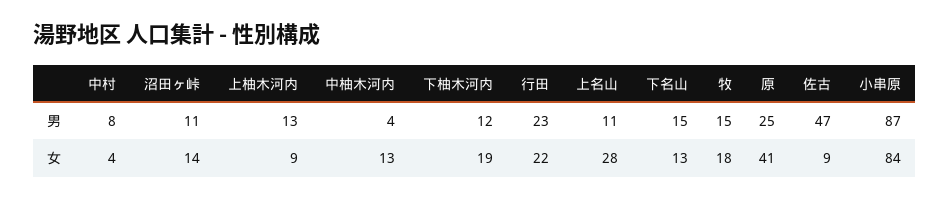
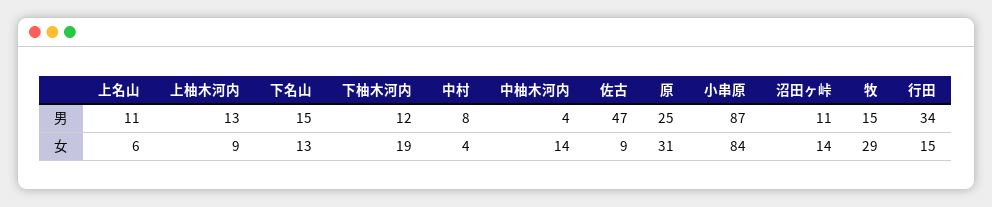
行田, 男: 23 -> 34
中柚木河内, 女: 13 -> 14
行田, 女: 22 -> 15
上名山, 女: 28 -> 6
牧, 女: 18 -> 29
原, 女: 41 -> 31

